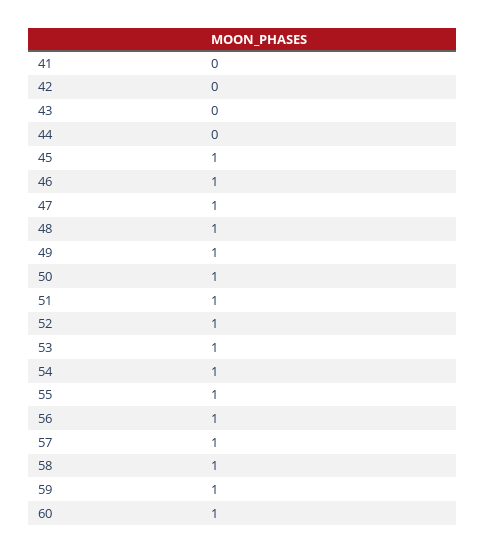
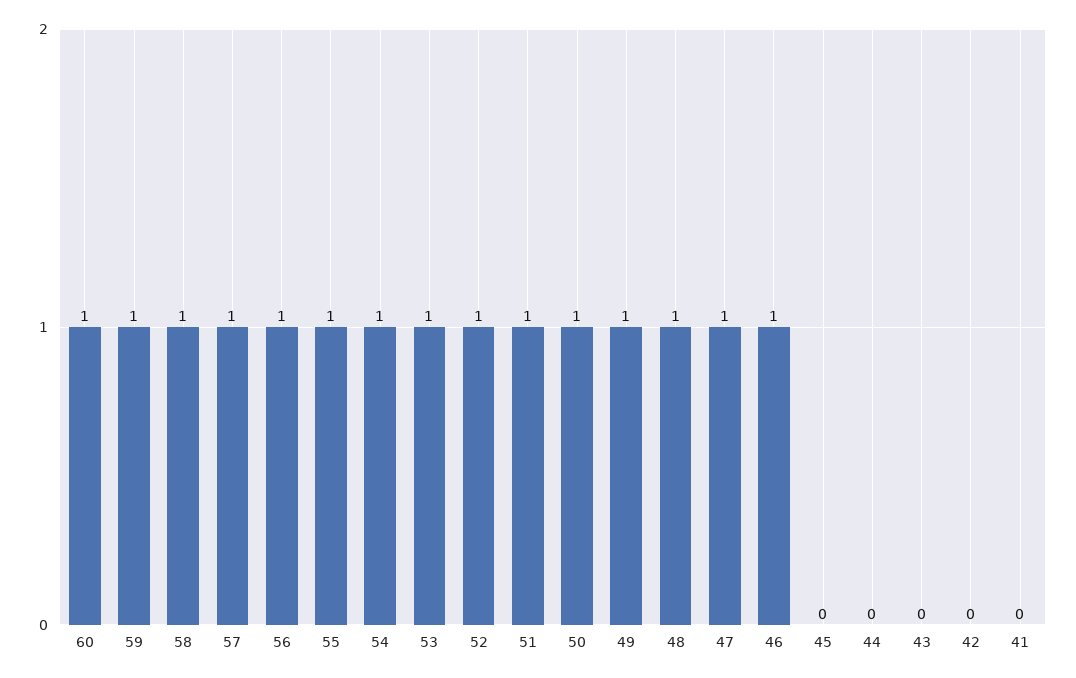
45: 1 -> 0

